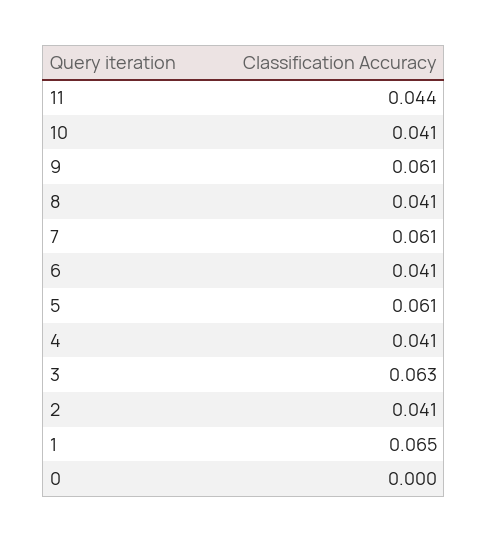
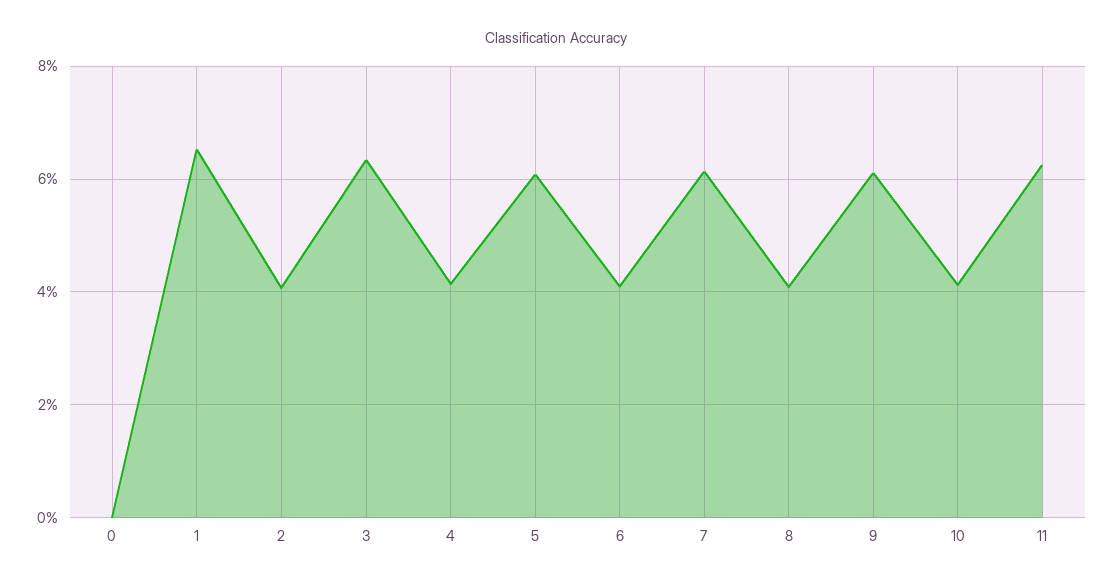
11: 0.044 -> 0.062

